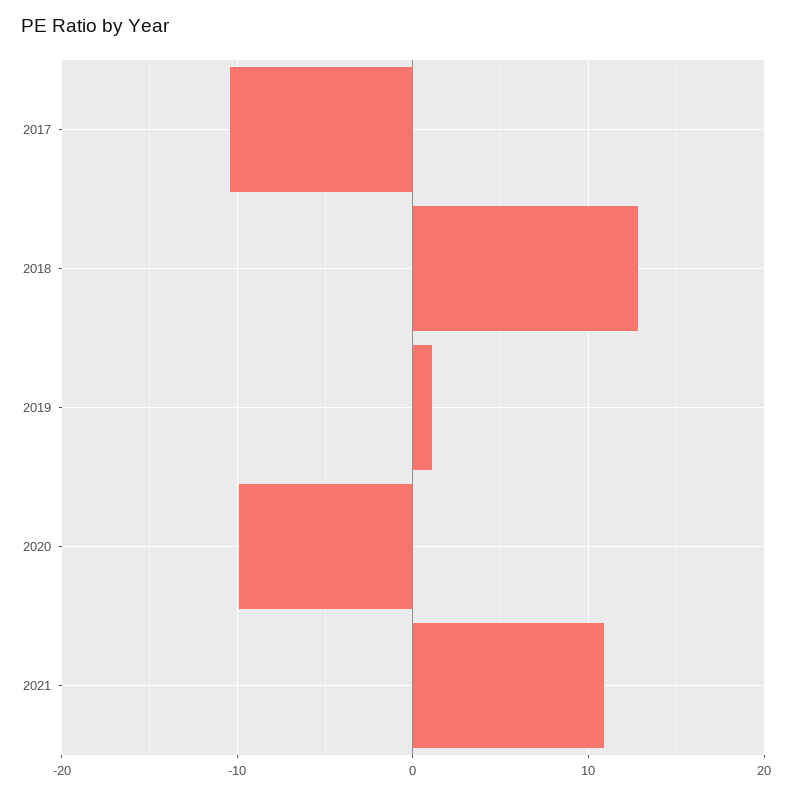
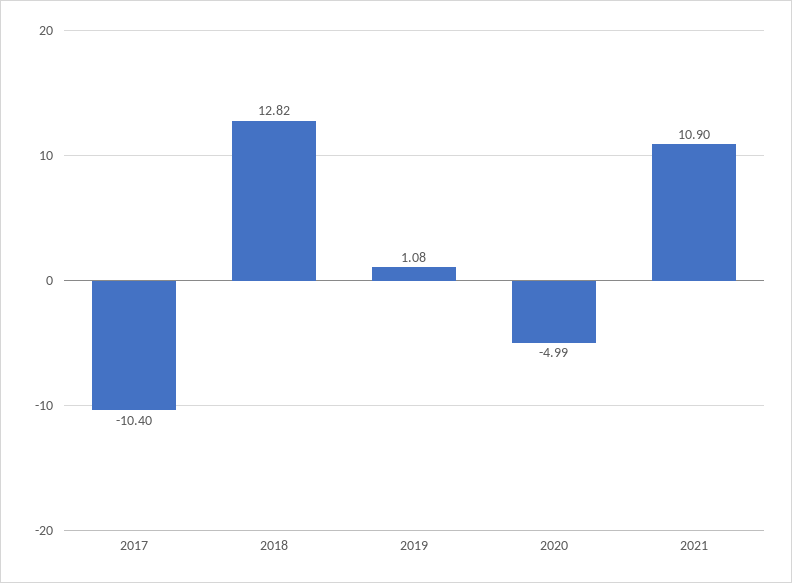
2020: -10 -> -4.99

